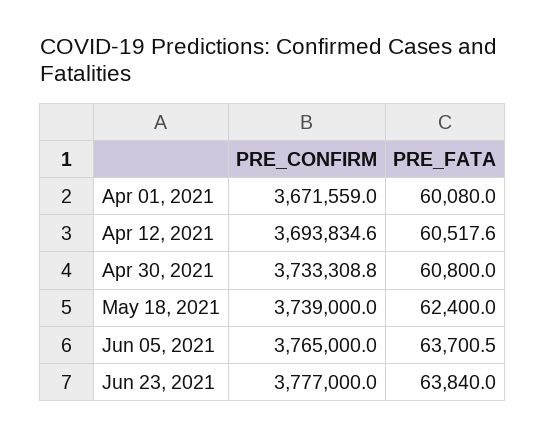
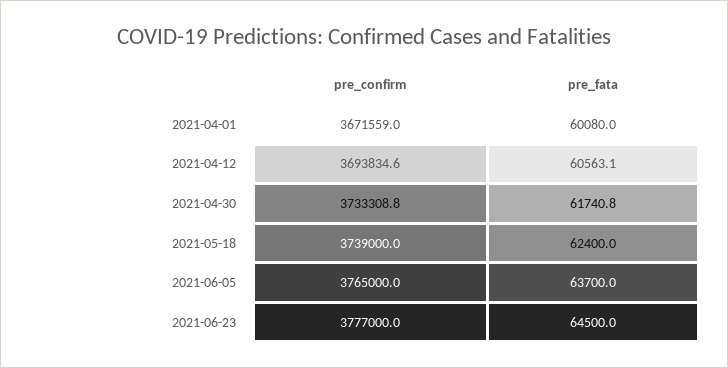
PRE_FATA, Apr 12, 2021: 60517.6 -> 60563.1
PRE_FATA, Apr 30, 2021: 60800 -> 61740.8
PRE_FATA, Jun 05, 2021: 63700.5 -> 63700
PRE_FATA, Jun 23, 2021: 63840 -> 64500

